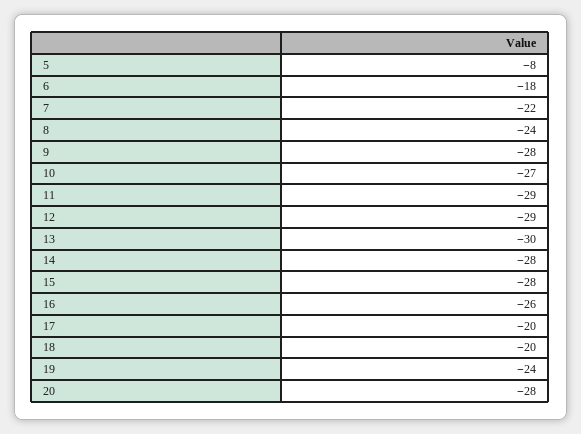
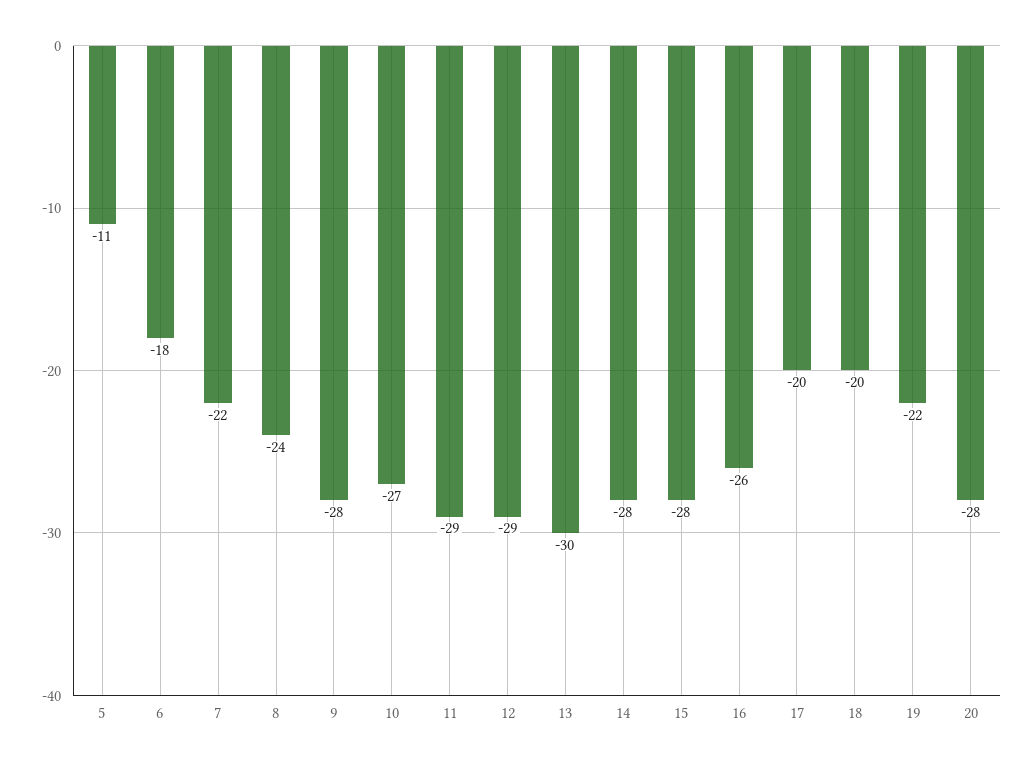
5: -8 -> -11
19: -24 -> -22

